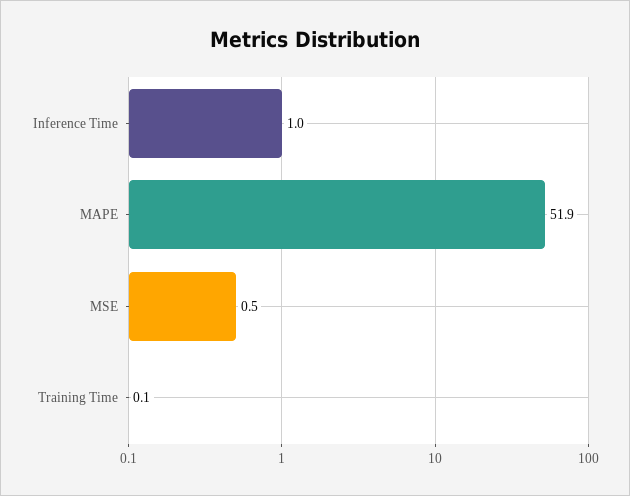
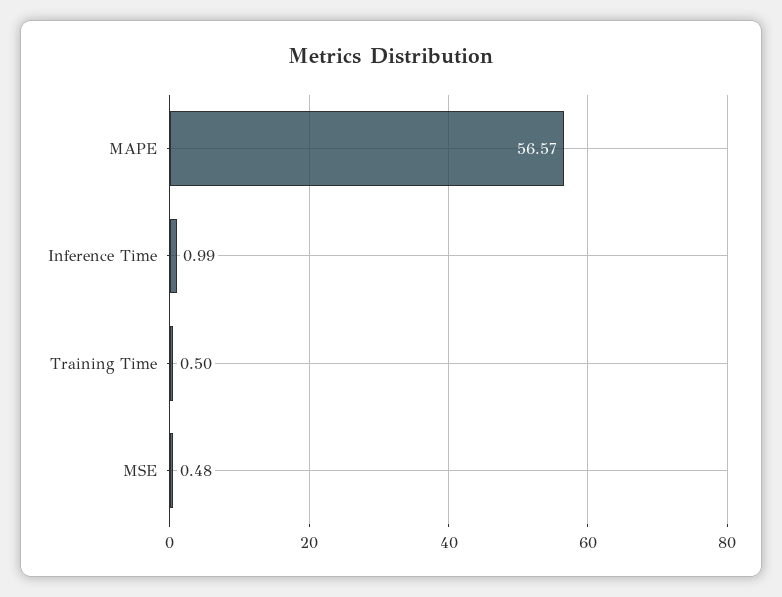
MAPE: 51.9 -> 56.57
Training Time: 0.1 -> 0.5

